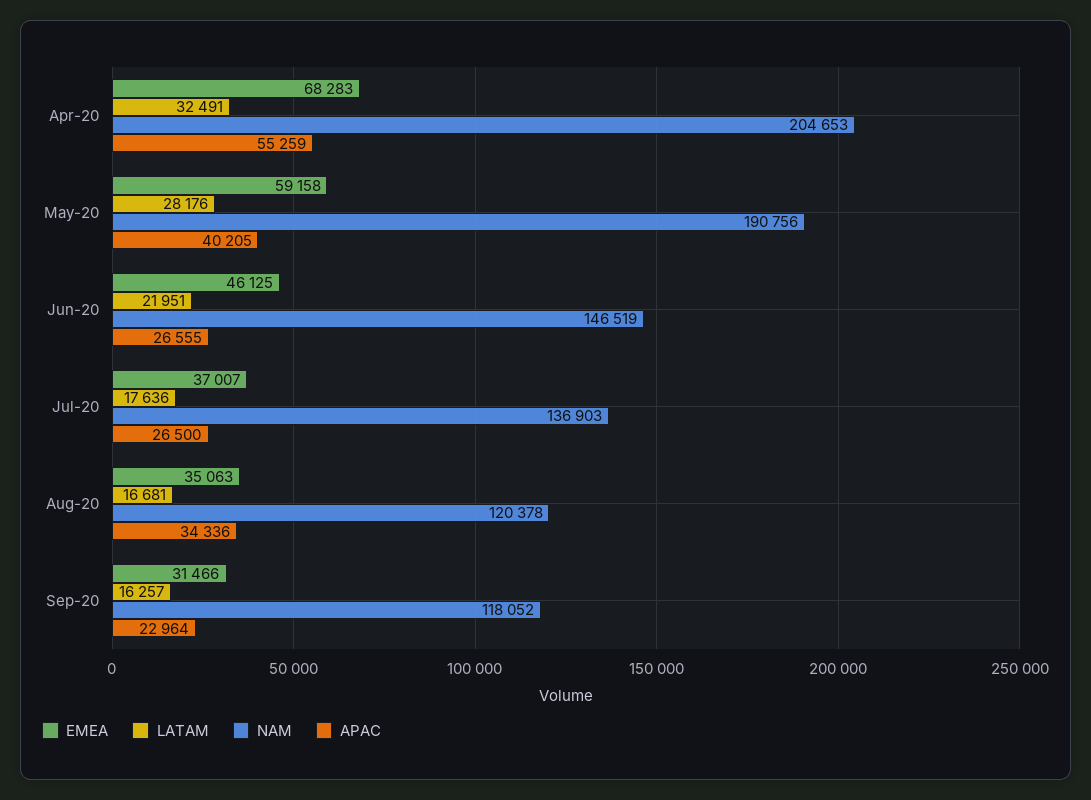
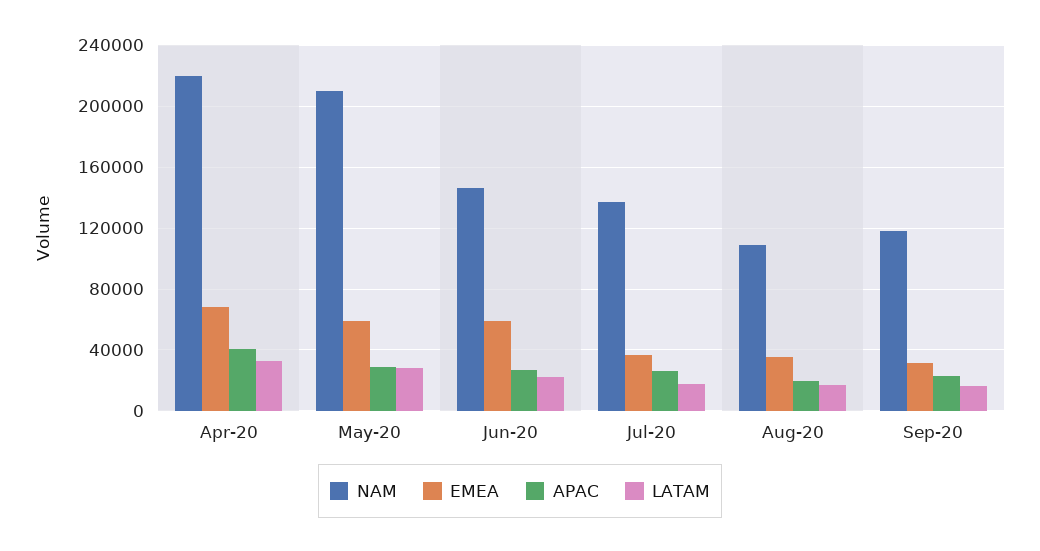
NAM, Apr-20: 204653 -> 220000
APAC, Apr-20: 55259 -> 40000
NAM, May-20: 190756 -> 210000
APAC, May-20: 40205 -> 30000
EMEA, Jun-20: 46125 -> 60000
NAM, Aug-20: 120378 -> 110000
APAC, Aug-20: 34336 -> 20000

